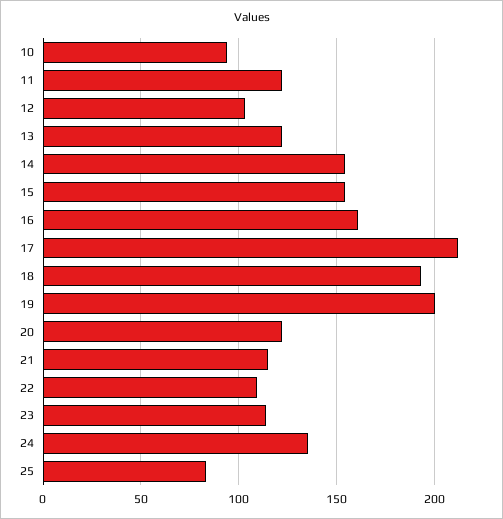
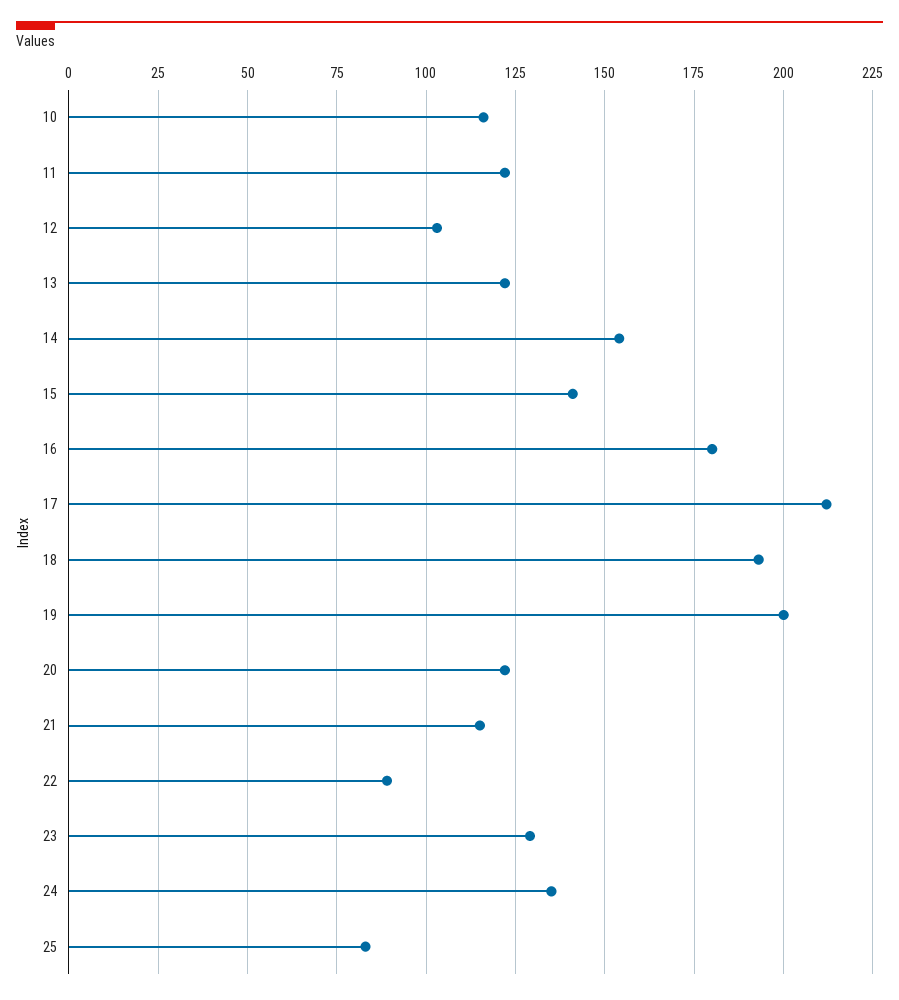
10: 95 -> 115
15: 155 -> 140
16: 160 -> 180
22: 110 -> 90
23: 115 -> 130

